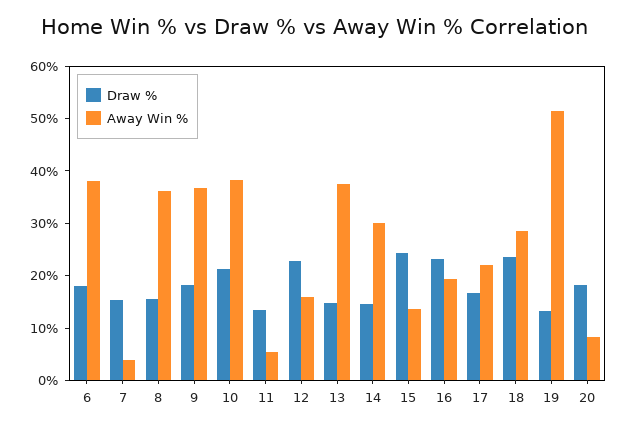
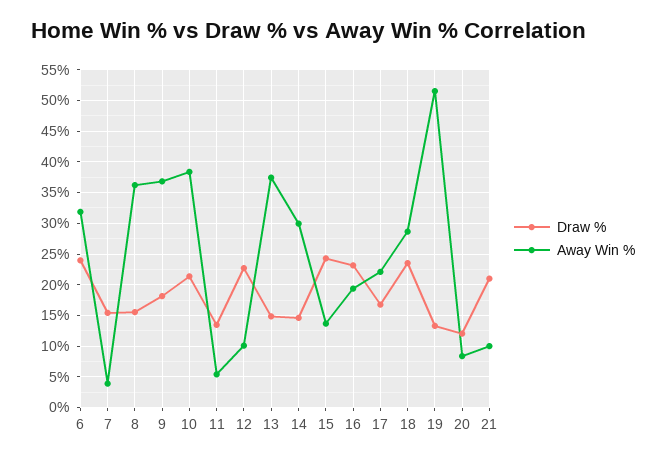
Draw %, 6: 18 -> 24
Away Win %, 6: 38 -> 32
Away Win %, 12: 16 -> 10
Draw %, 20: 18 -> 12
Draw %, 21: none -> 21
Away Win %, 21: none -> 10

